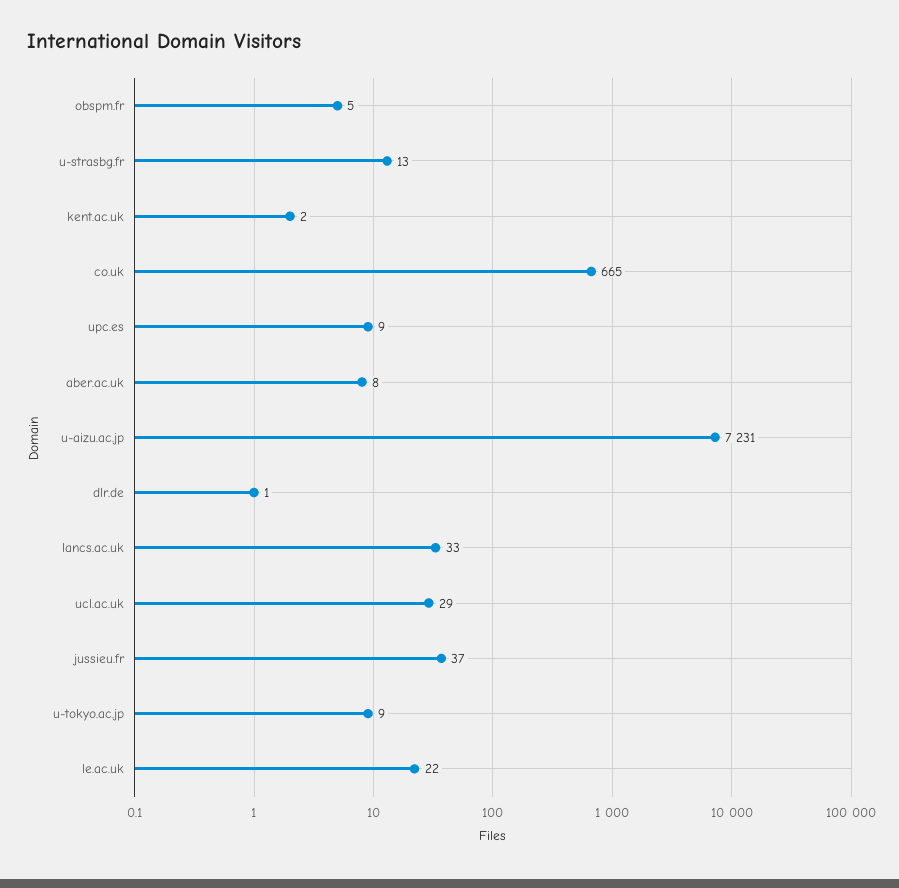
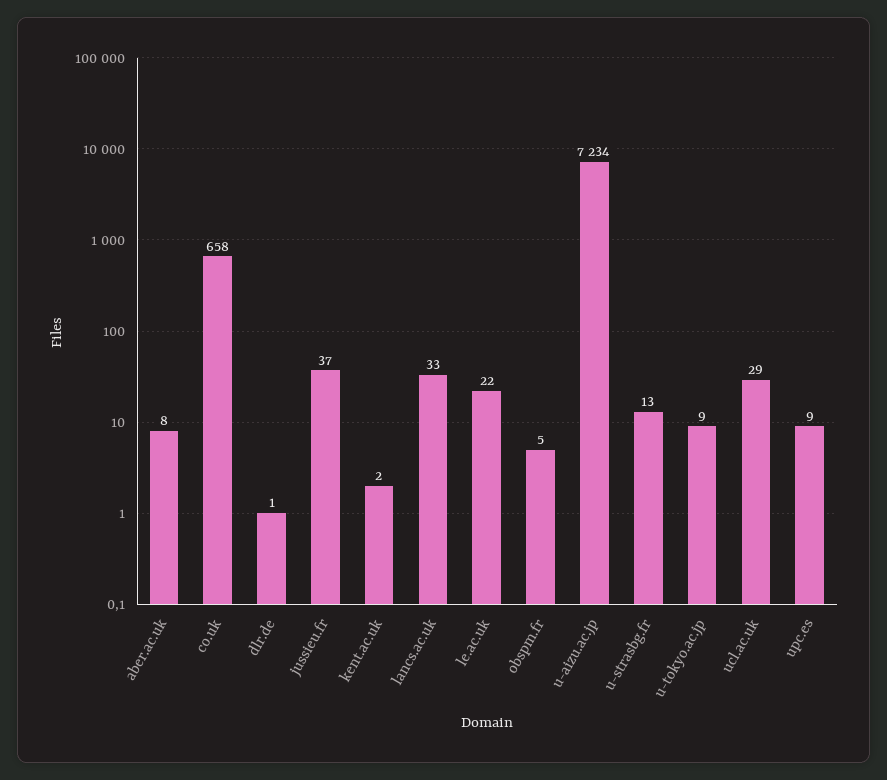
co.uk: 665 -> 658
u-aizu.ac.jp: 7231 -> 7234

